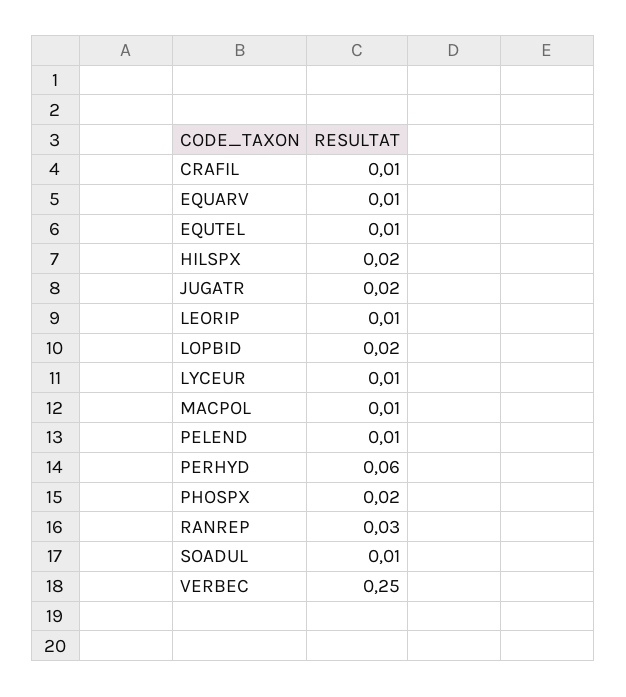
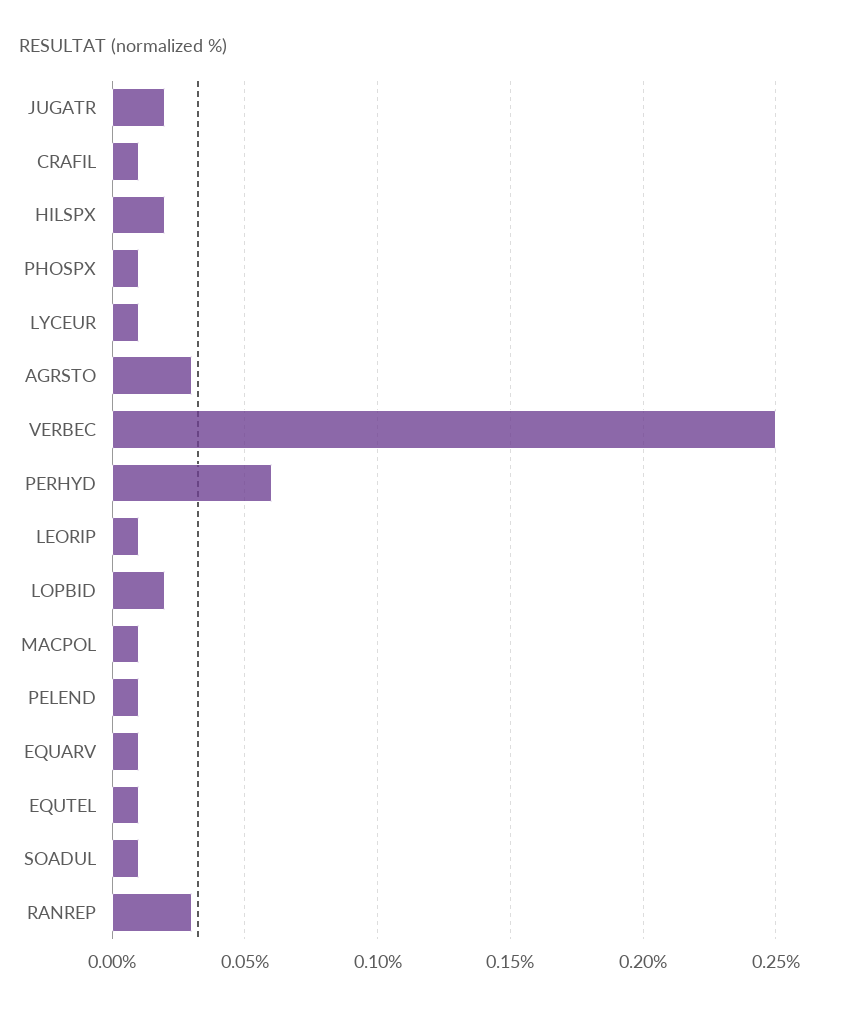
PHOSPX: 0.02 -> 0.01
AGRSTO: none -> 0.03

